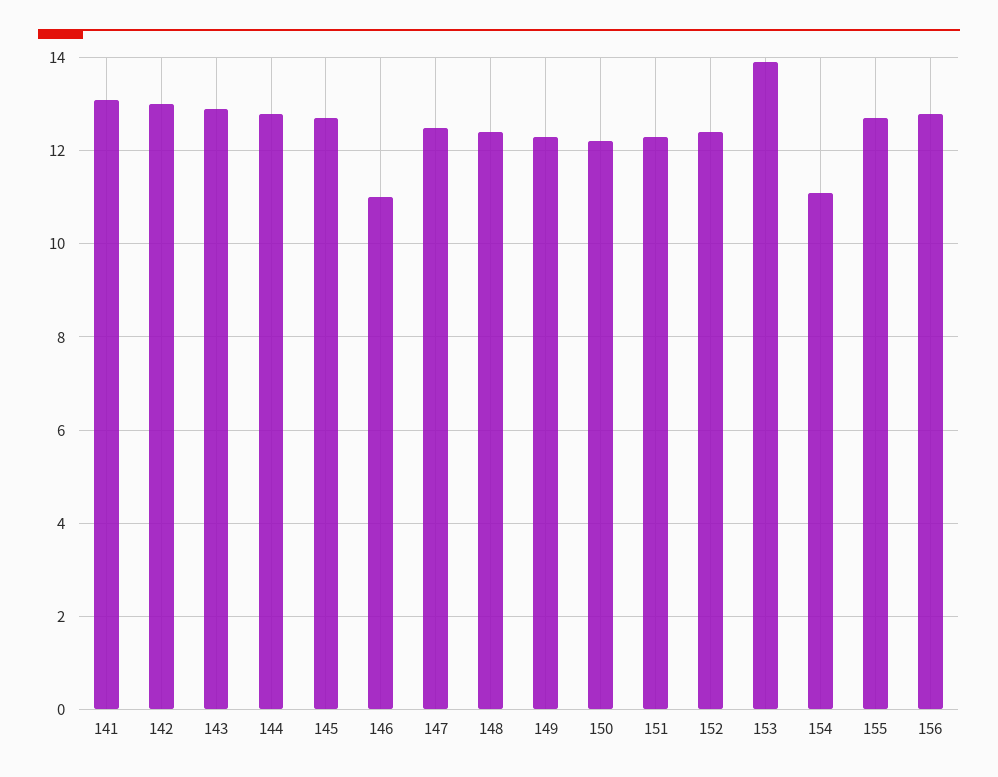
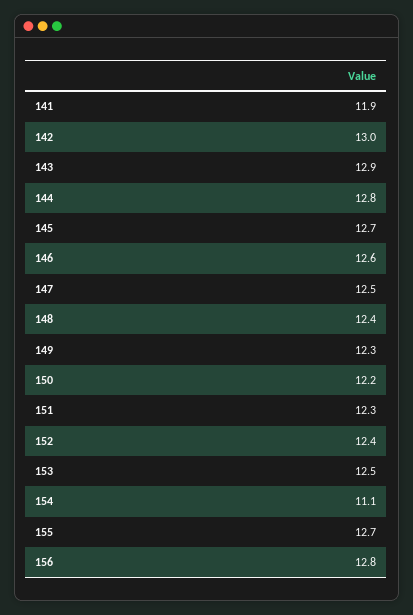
141: 13 -> 11.9
146: 11 -> 12.6
153: 14 -> 12.5

